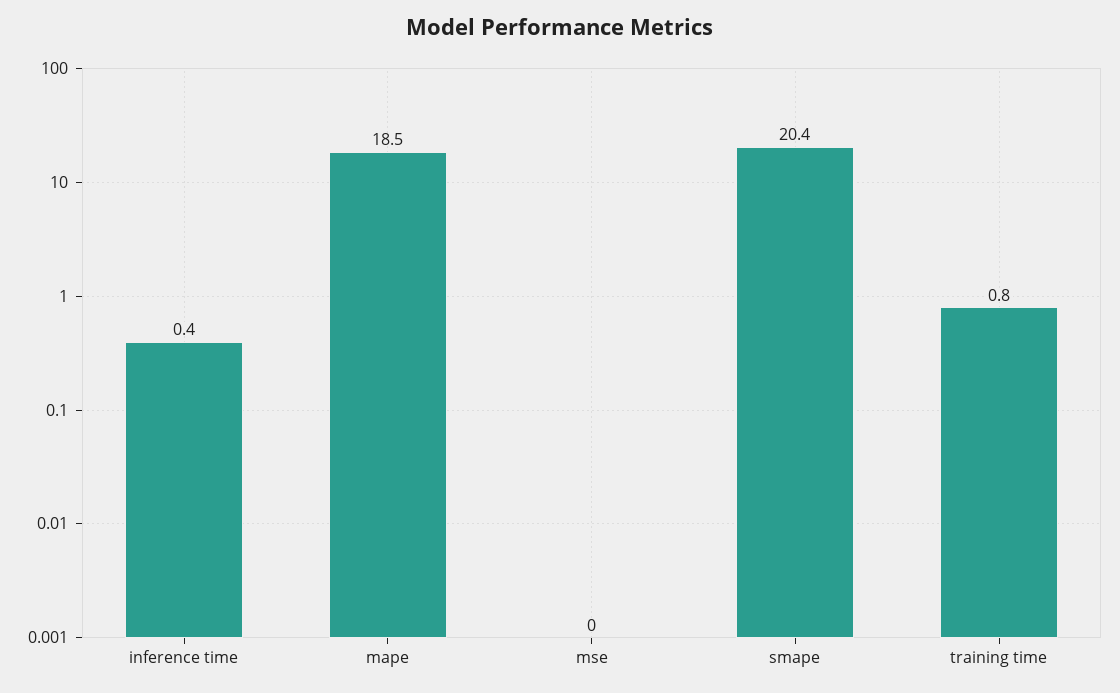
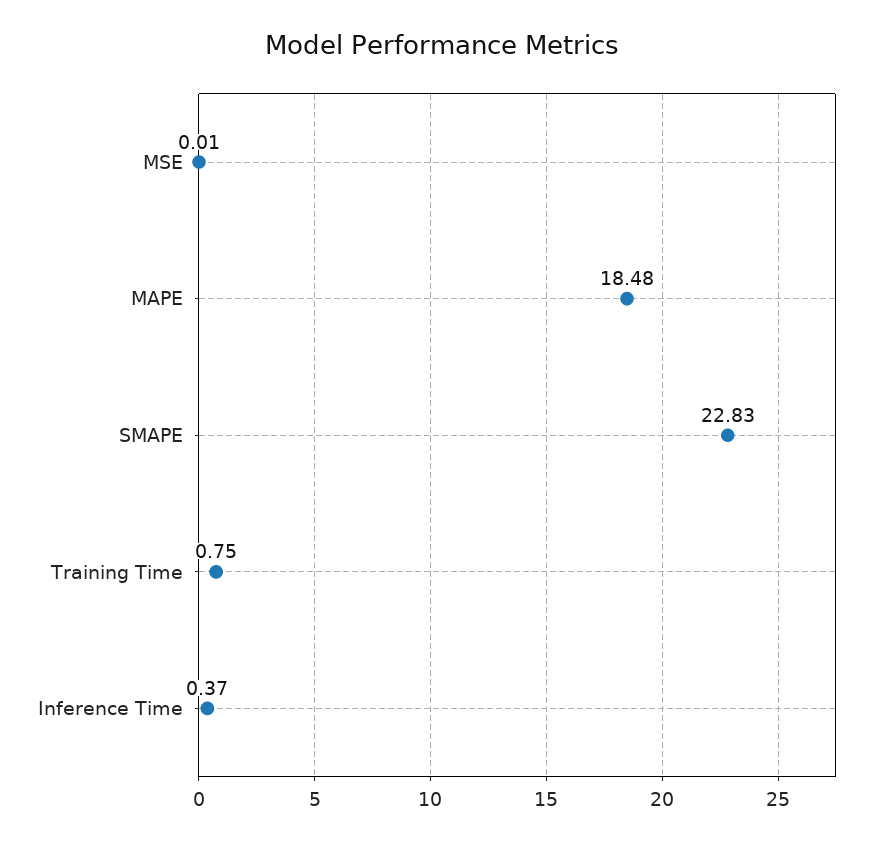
smape: 20.4 -> 22.83

